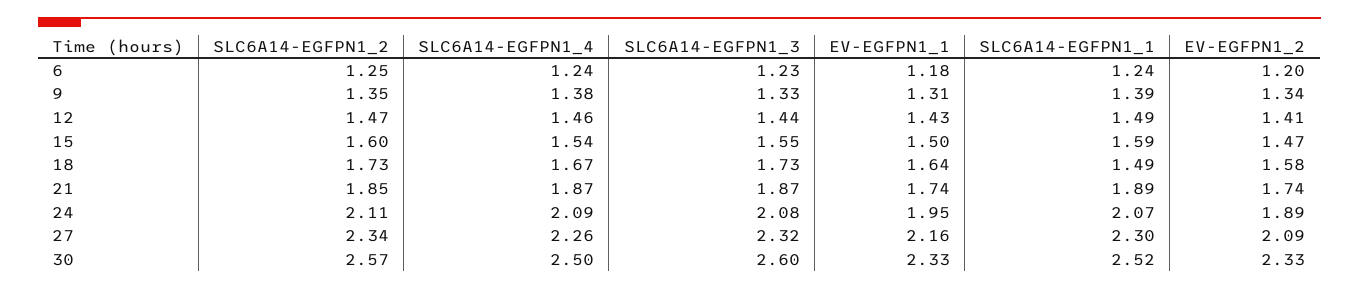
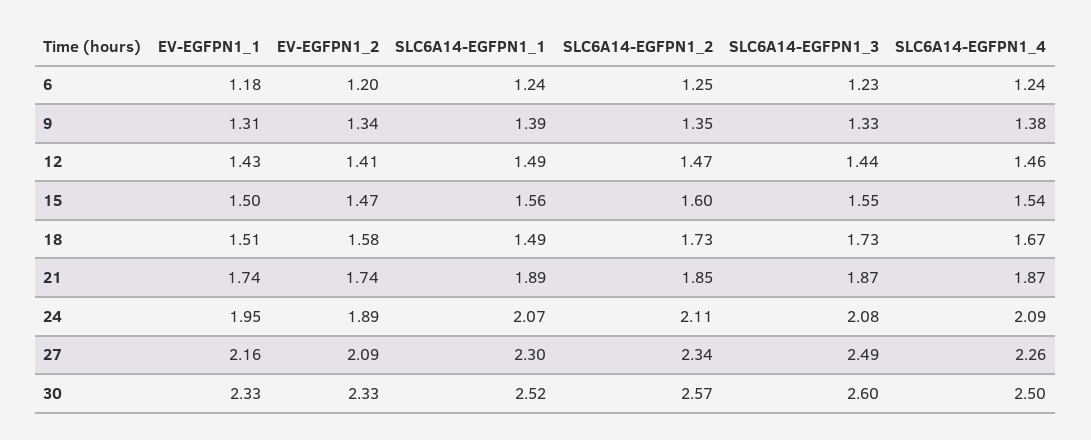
SLC6A14-EGFPN1_1, 15: 1.59 -> 1.56
EV-EGFPN1_1, 18: 1.64 -> 1.51
SLC6A14-EGFPN1_3, 27: 2.32 -> 2.49

